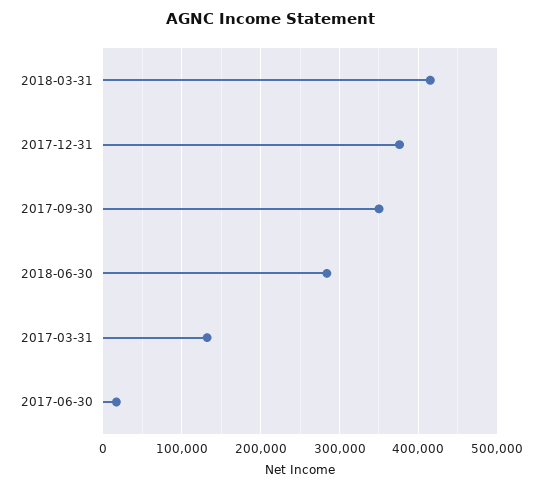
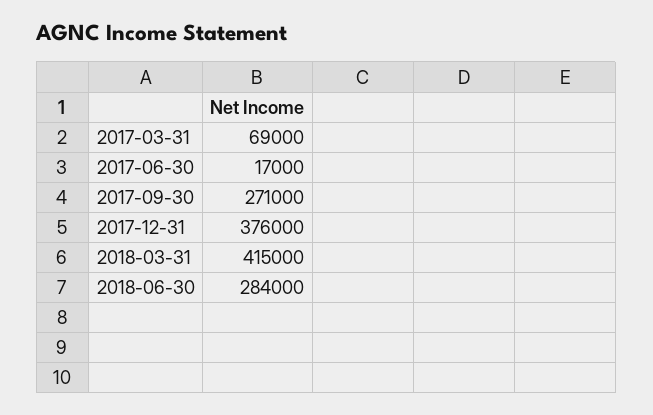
2017-09-30: 350000 -> 271000
2017-03-31: 130000 -> 69000

